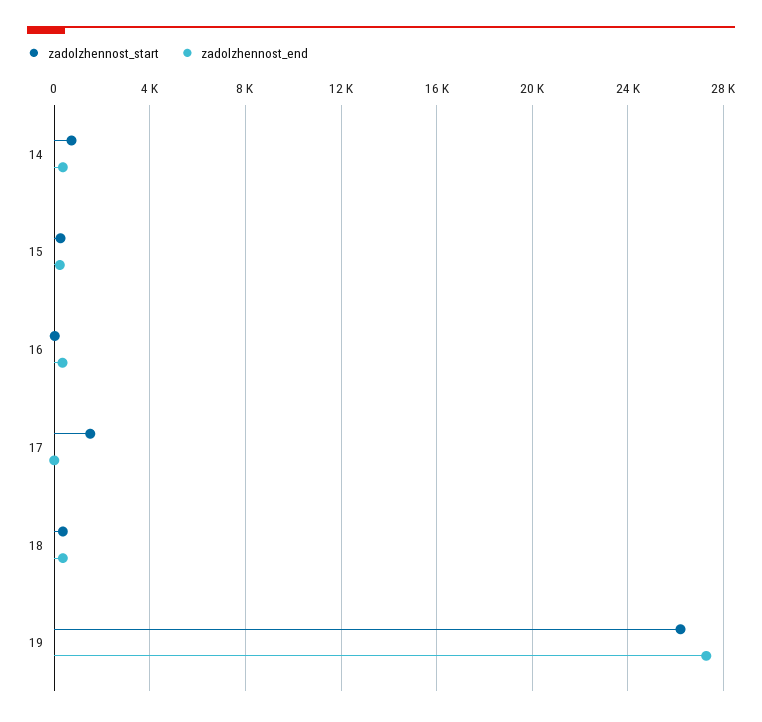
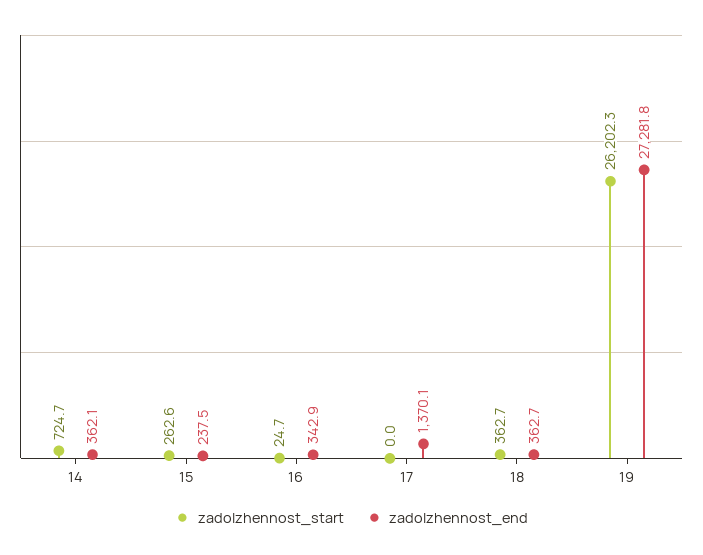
zadolzhennost_start, 17: 1500 -> 0
zadolzhennost_end, 17: 0 -> 1370.1

